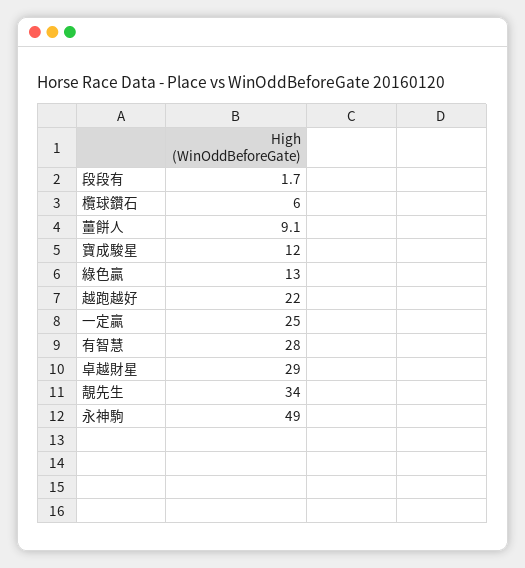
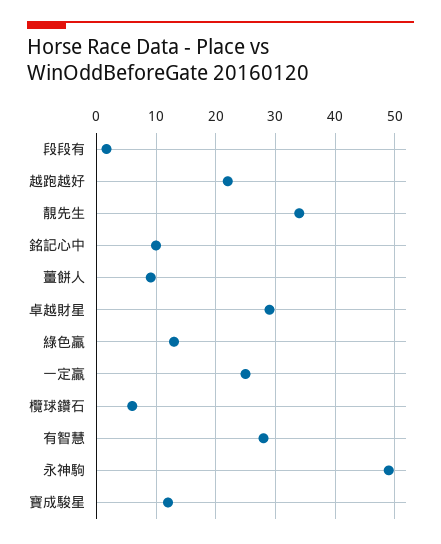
銘記心中: none -> 10

